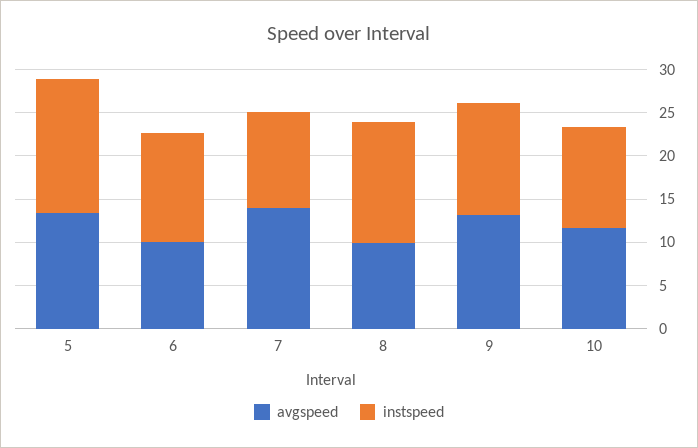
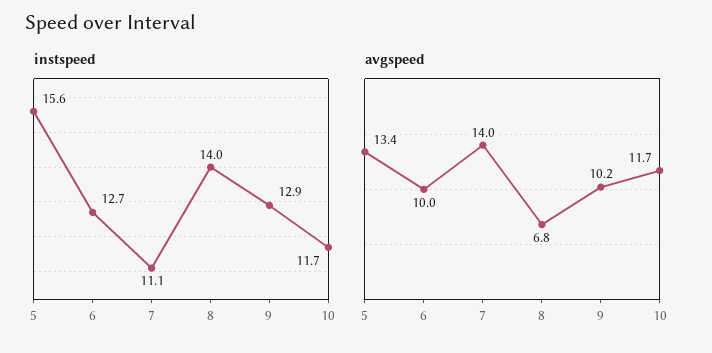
avgspeed, 8: 10 -> 6.8
avgspeed, 9: 13 -> 10.2

